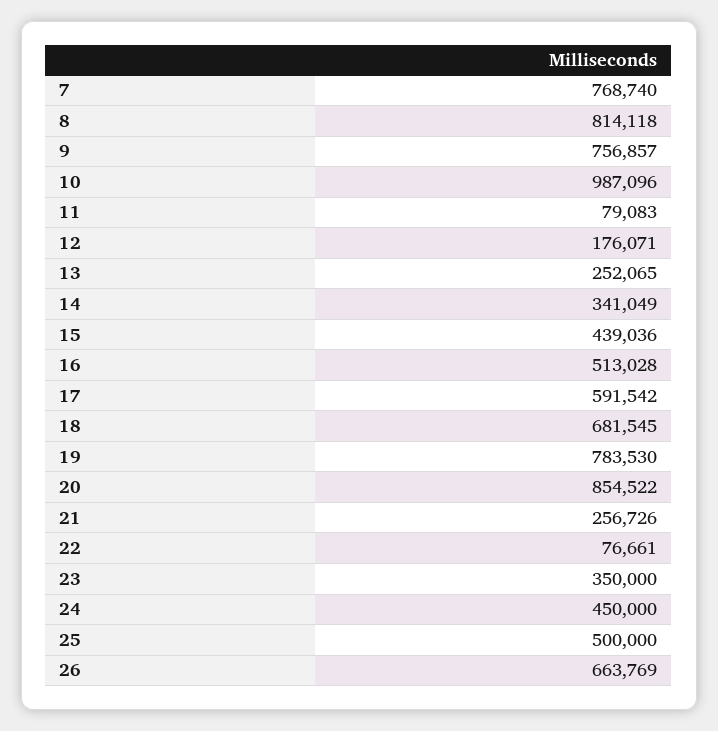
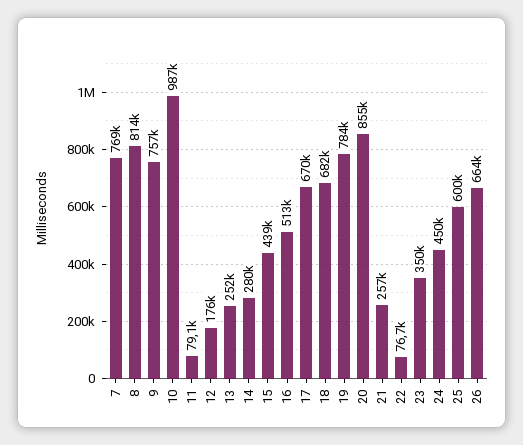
14: 341049 -> 280000
17: 591542 -> 670000
25: 500000 -> 600000

